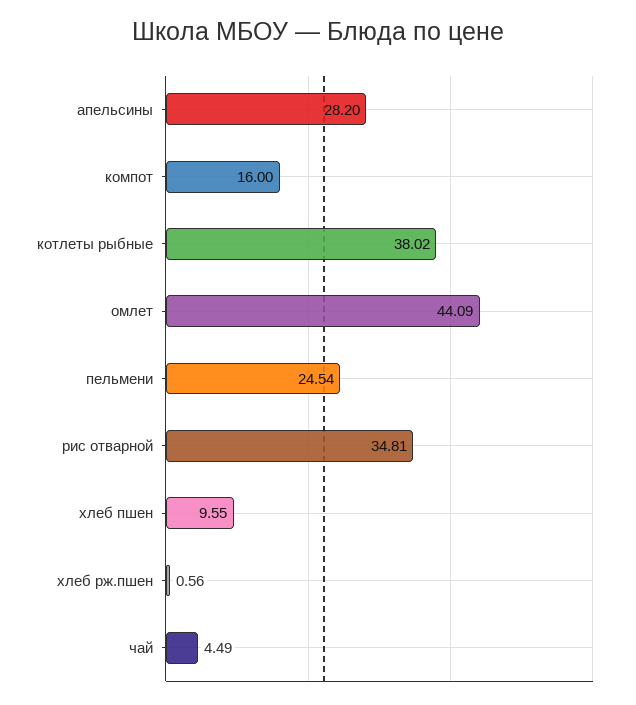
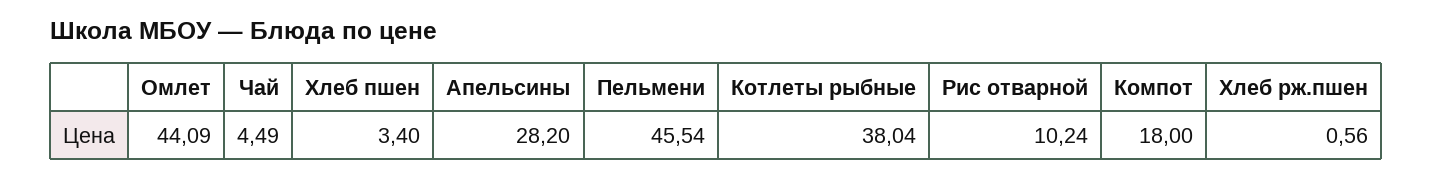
компот: 16 -> 18
котлеты рыбные: 38.02 -> 38.04
пельмени: 24.54 -> 45.54
рис отварной: 34.81 -> 10.24
хлеб пшен: 9.55 -> 3.4

